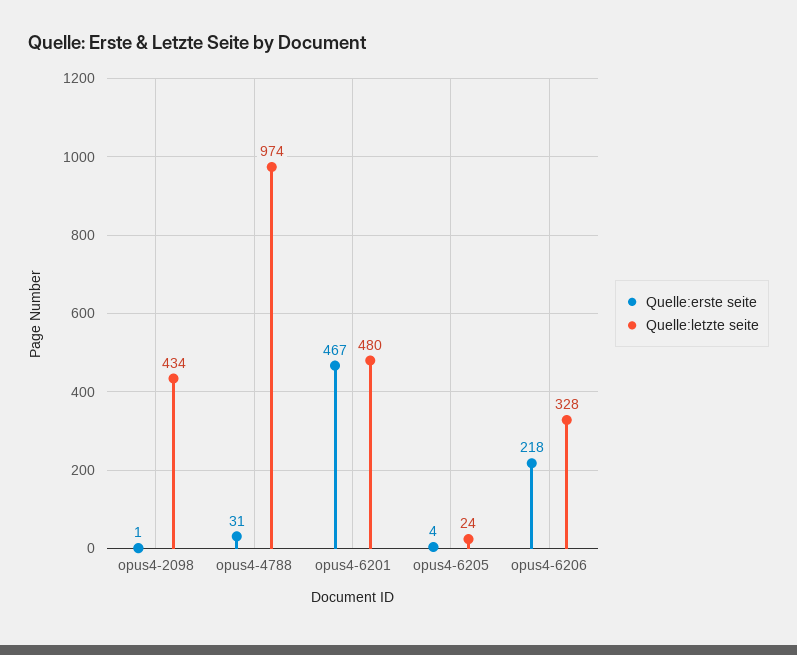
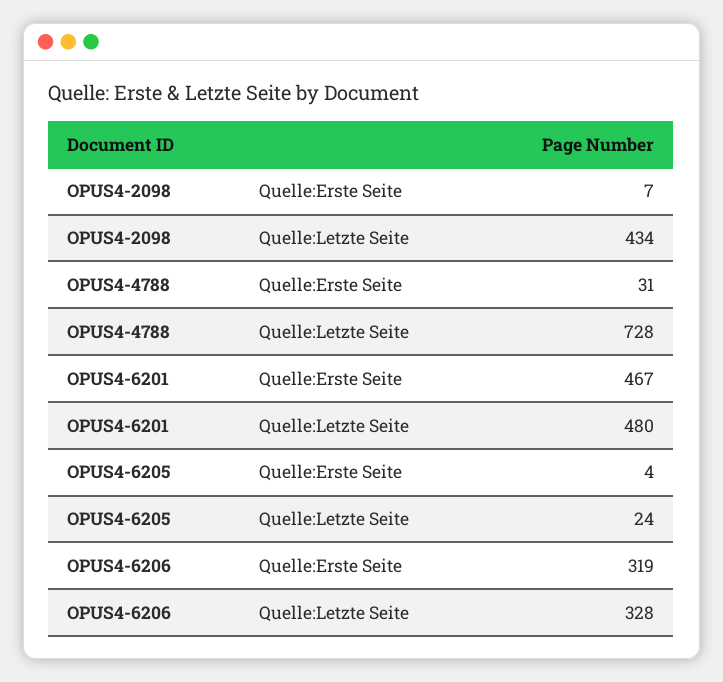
Quelle:erste seite, opus4-2098: 1 -> 7
Quelle:letzte seite, opus4-4788: 974 -> 728
Quelle:erste seite, opus4-6206: 218 -> 319

